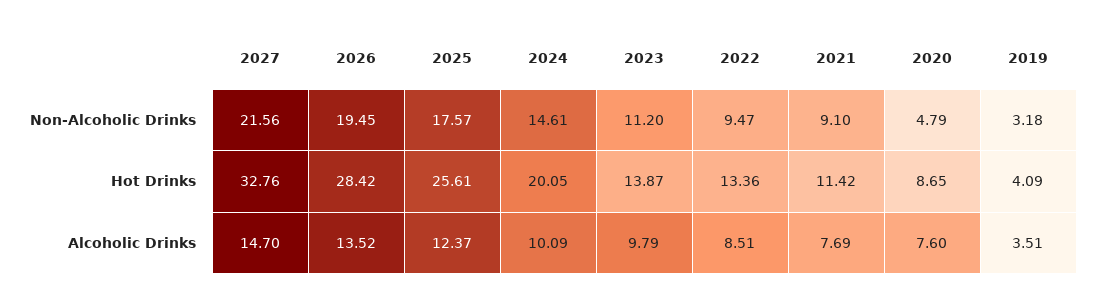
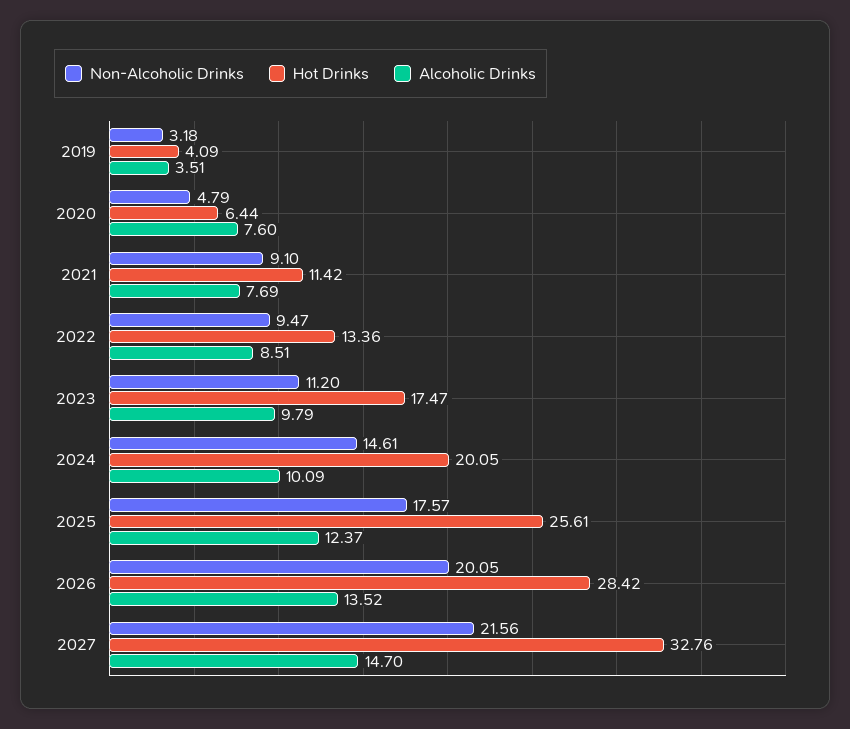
Non-Alcoholic Drinks, 2026: 19.45 -> 20.05
Hot Drinks, 2023: 13.87 -> 17.47
Hot Drinks, 2020: 8.65 -> 6.44

